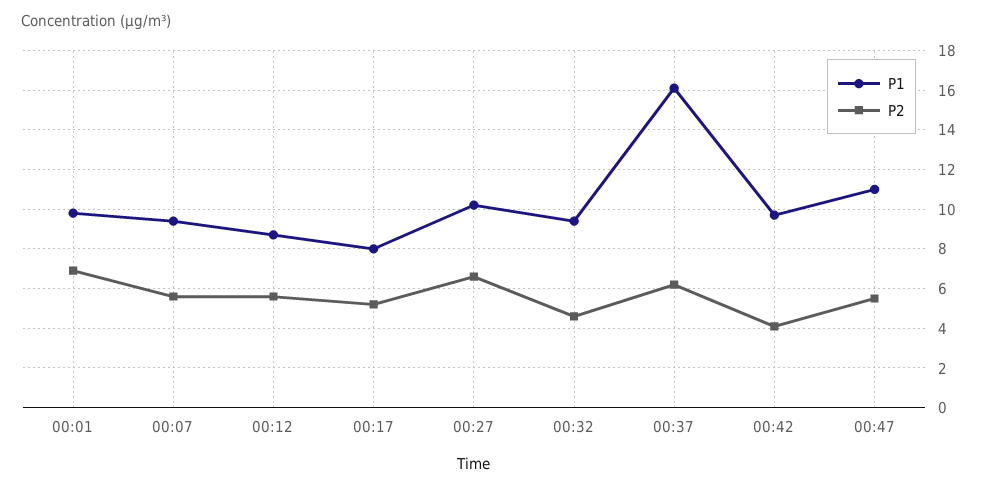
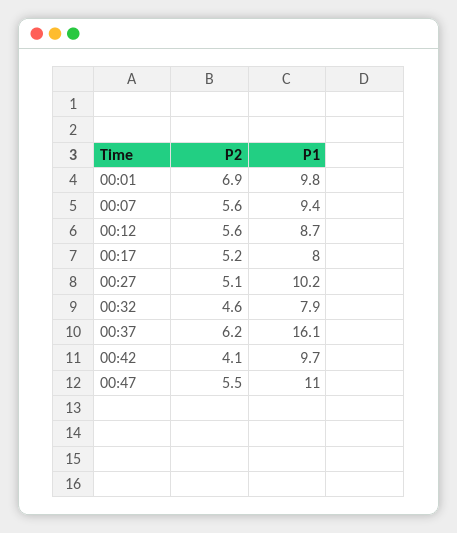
P2, 00:27: 6.5 -> 5.1
P1, 00:32: 9.5 -> 7.9

